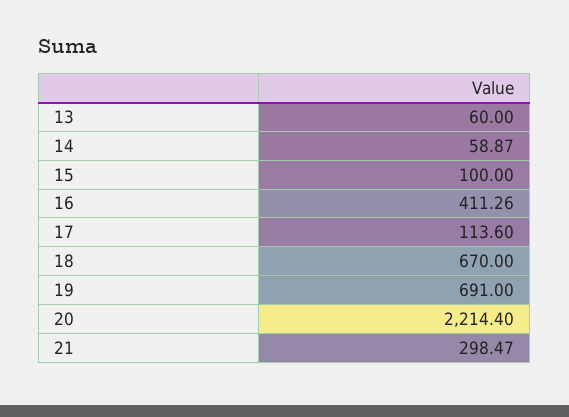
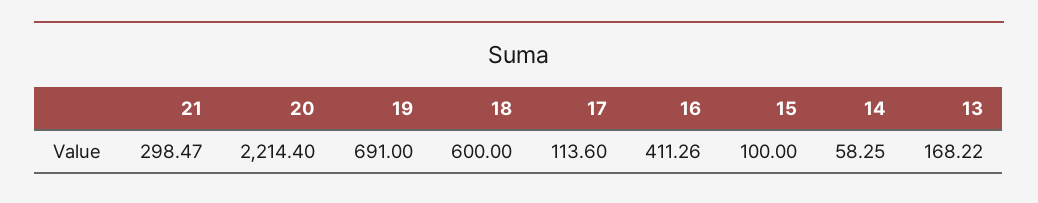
13: 60 -> 168.22
14: 58.87 -> 58.25
18: 670 -> 600

